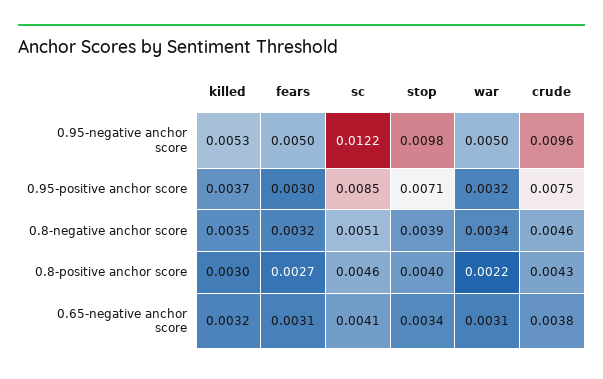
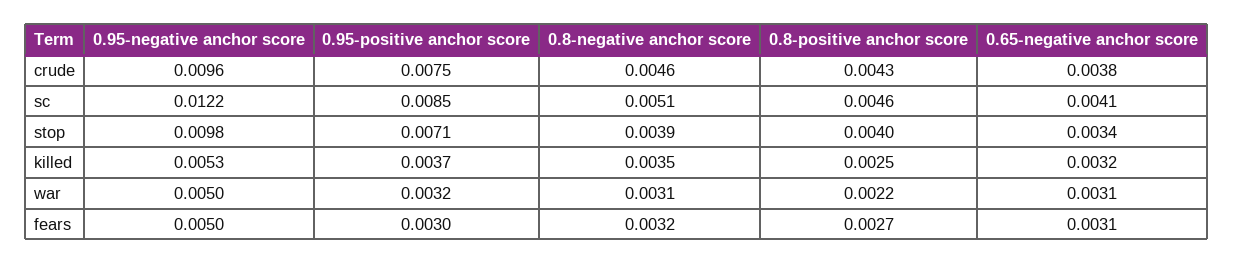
war, 0.8-negative anchor score: 0.0034 -> 0.0031
killed, 0.8-positive anchor score: 0.003 -> 0.0025

